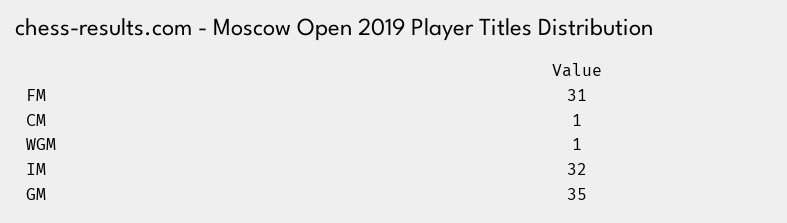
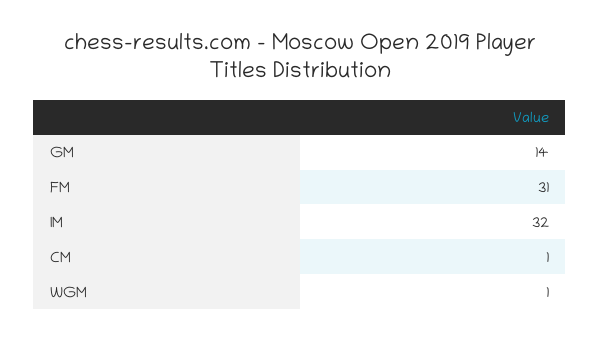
GM: 35 -> 14

